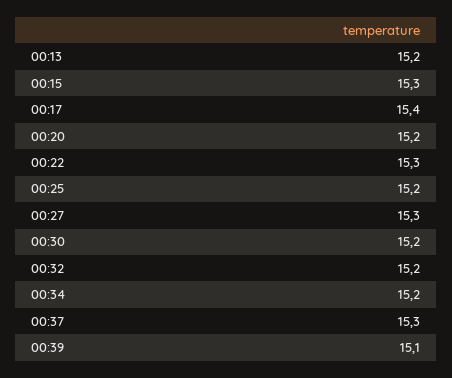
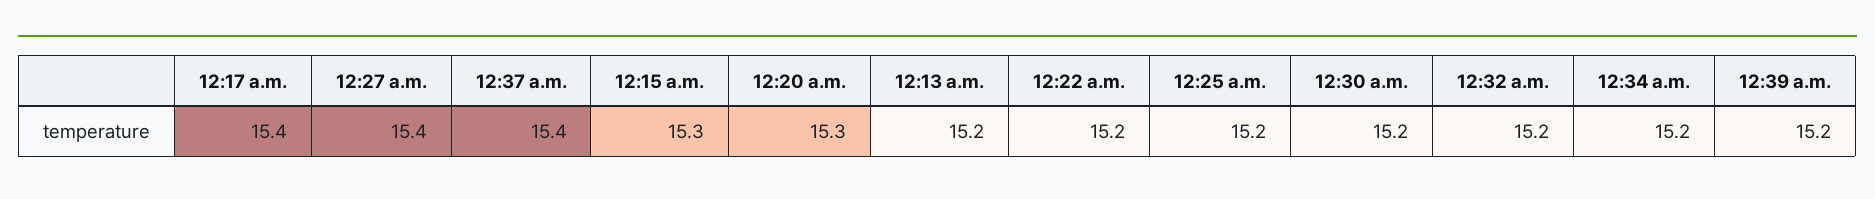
00:20: 15.2 -> 15.3
00:22: 15.3 -> 15.2
00:27: 15.3 -> 15.4
00:37: 15.3 -> 15.4
00:39: 15.1 -> 15.2

